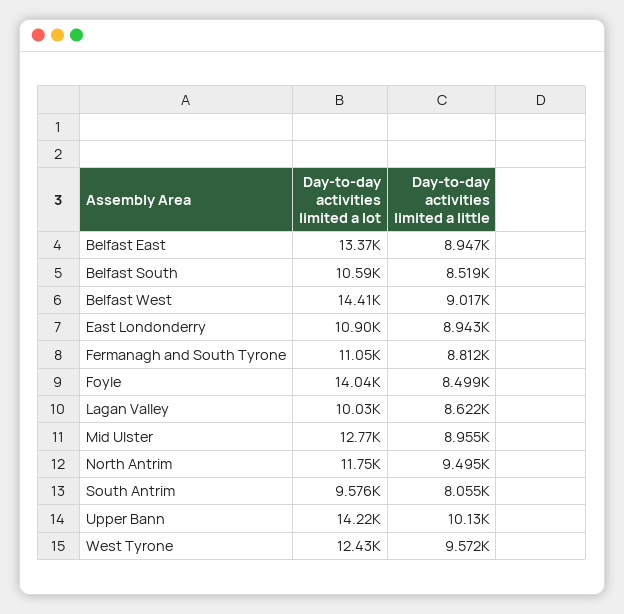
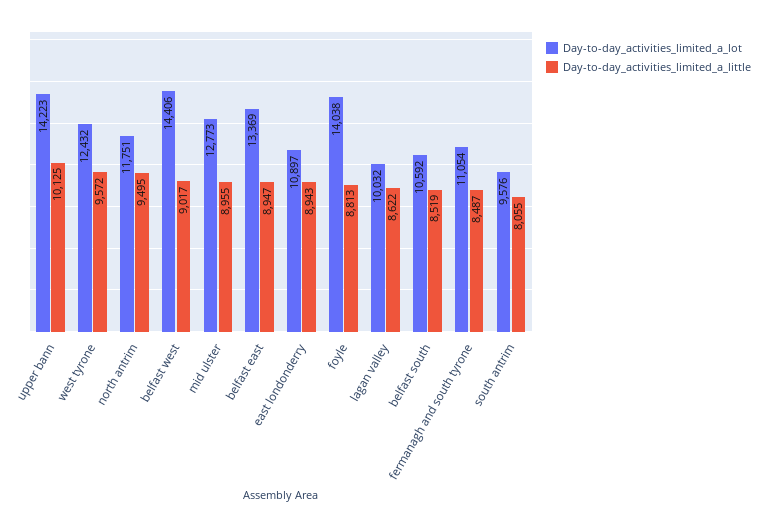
Day-to-day activities limited a little, Fermanagh and South Tyrone: 8812 -> 8487
Day-to-day activities limited a little, Foyle: 8499 -> 8813

